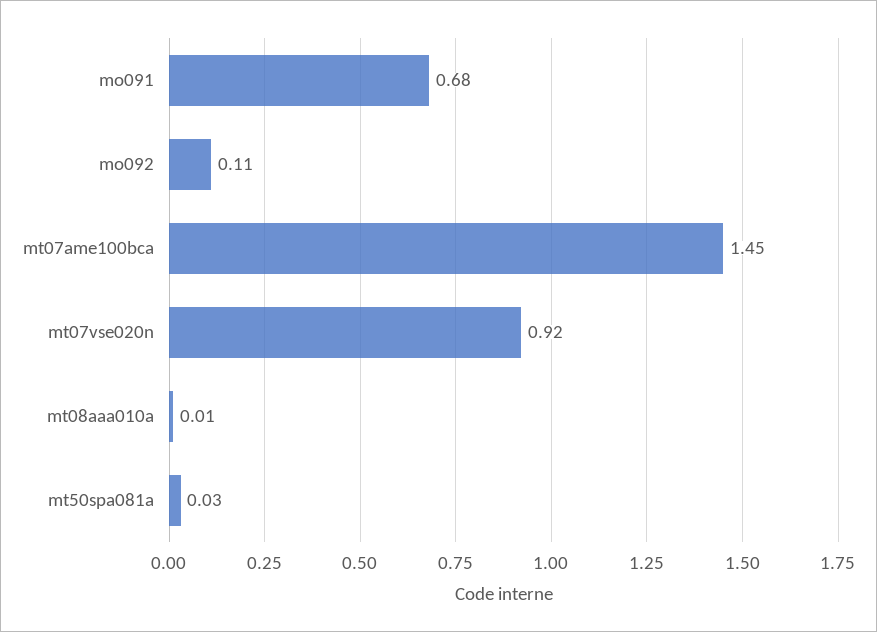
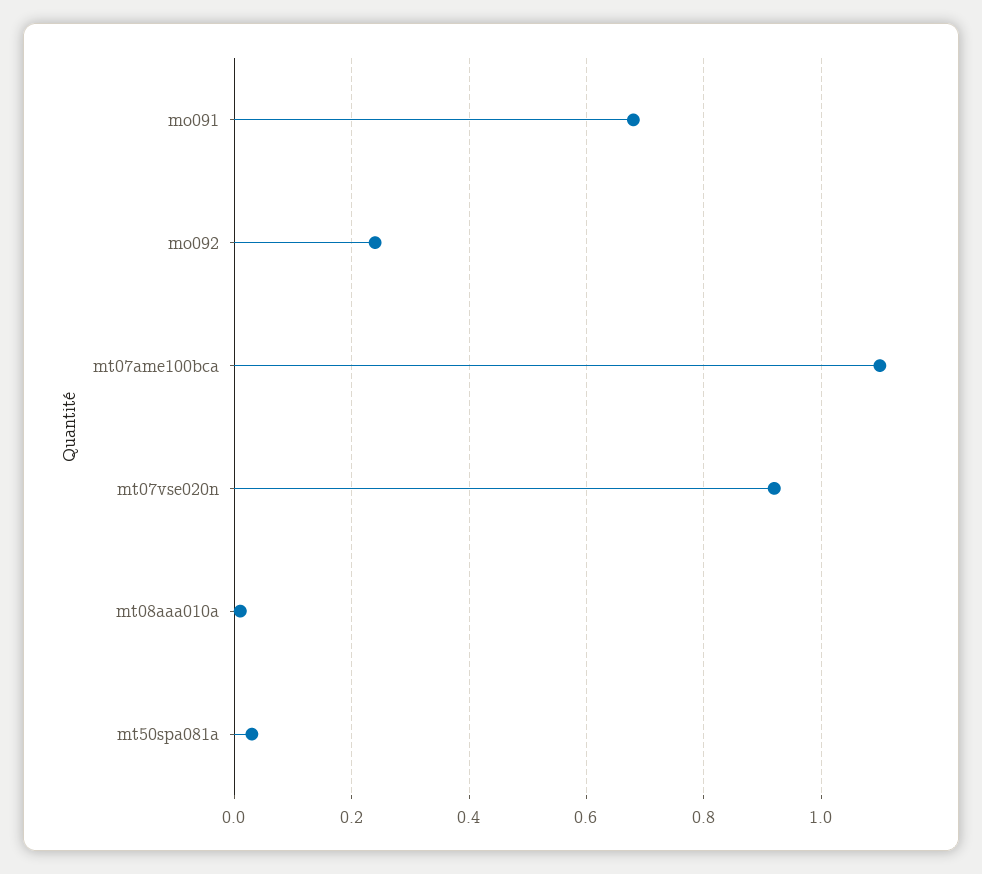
mo092: 0.11 -> 0.25
mt07ame100bca: 1.45 -> 1.1

